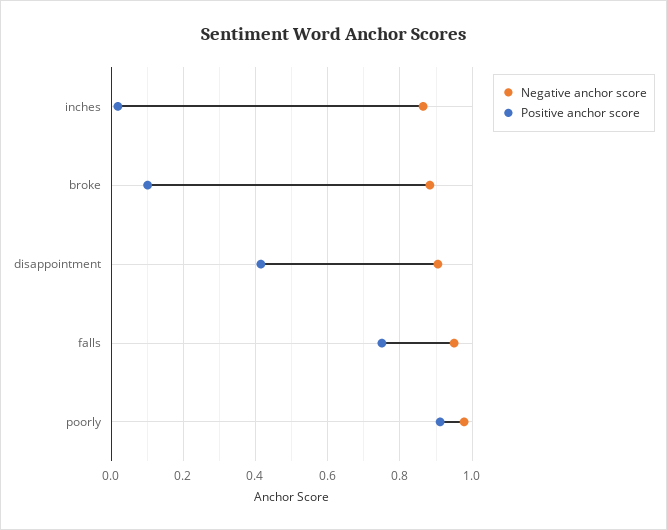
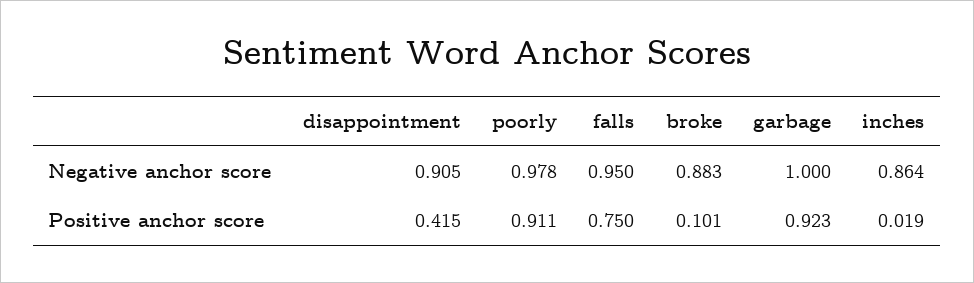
Negative anchor score, garbage: none -> 1
Positive anchor score, garbage: none -> 0.923

